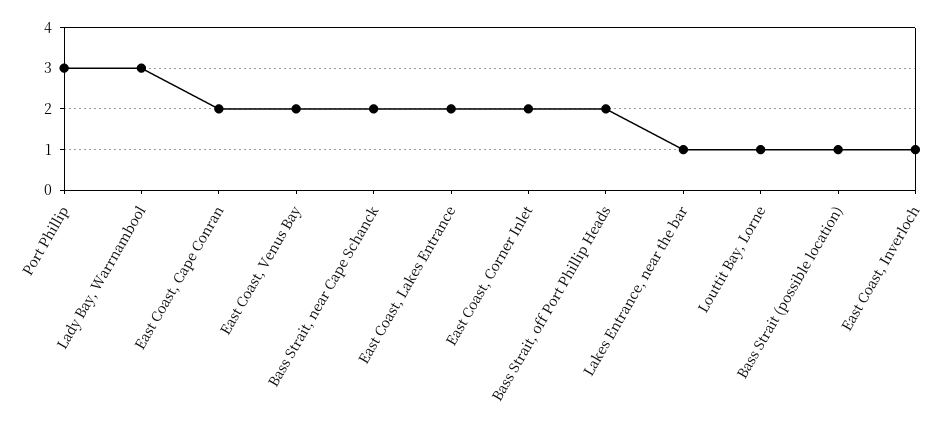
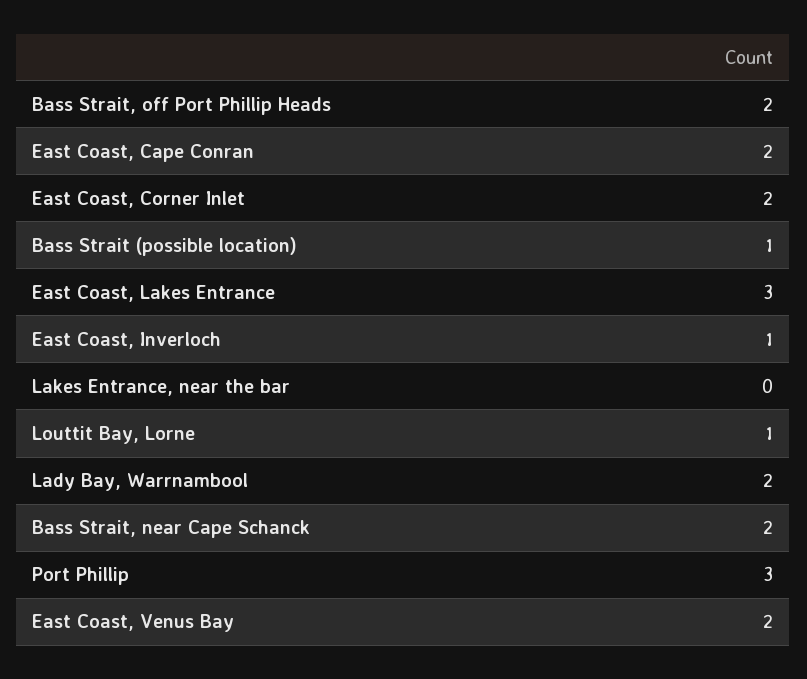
Lady Bay, Warrnambool: 3 -> 2
East Coast, Lakes Entrance: 2 -> 3
Lakes Entrance, near the bar: 1 -> 0

